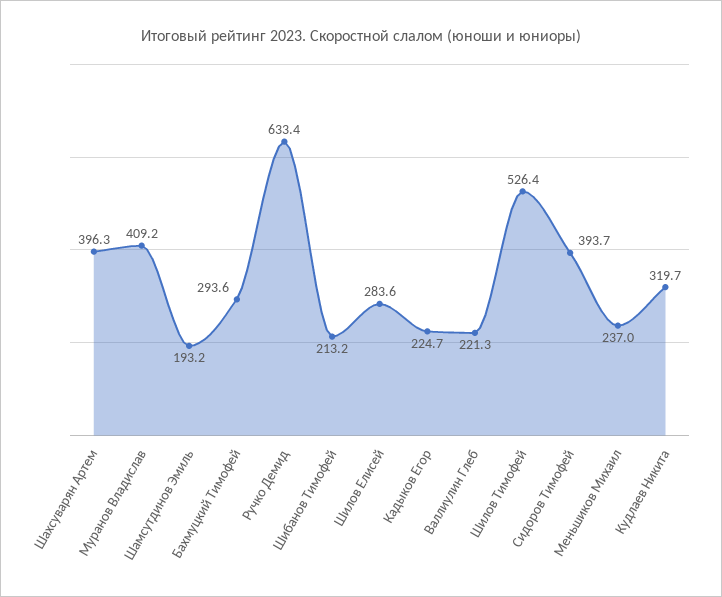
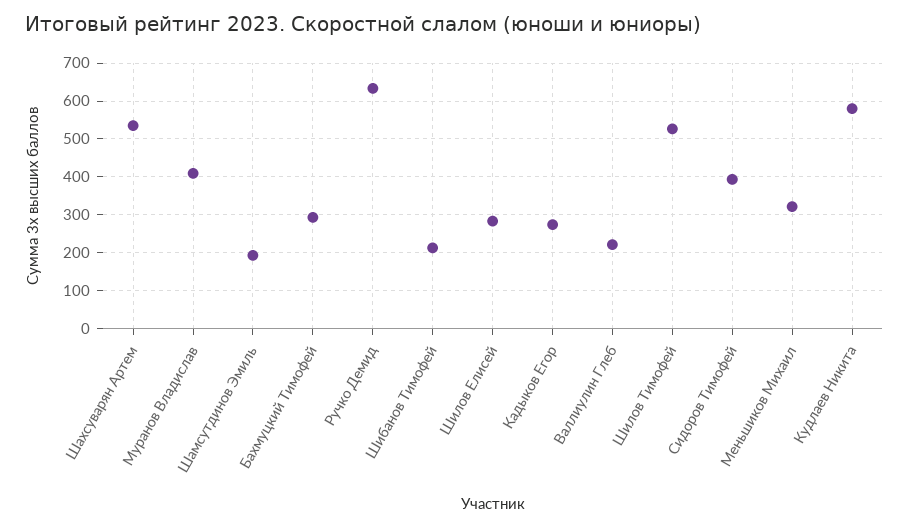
Шахсуварян Артем: 396.3 -> 540
Кадыков Егор: 224.7 -> 280
Меньшиков Михаил: 237 -> 320
Кудлаев Никита: 319.7 -> 580

